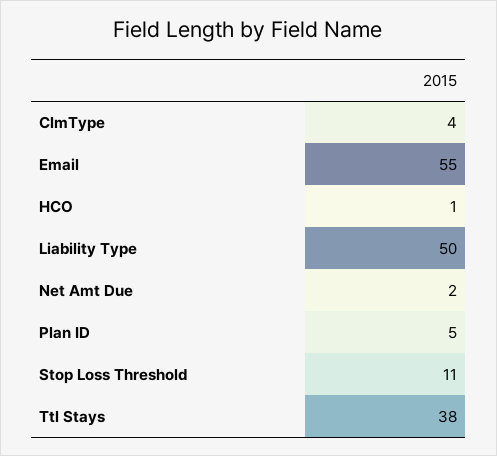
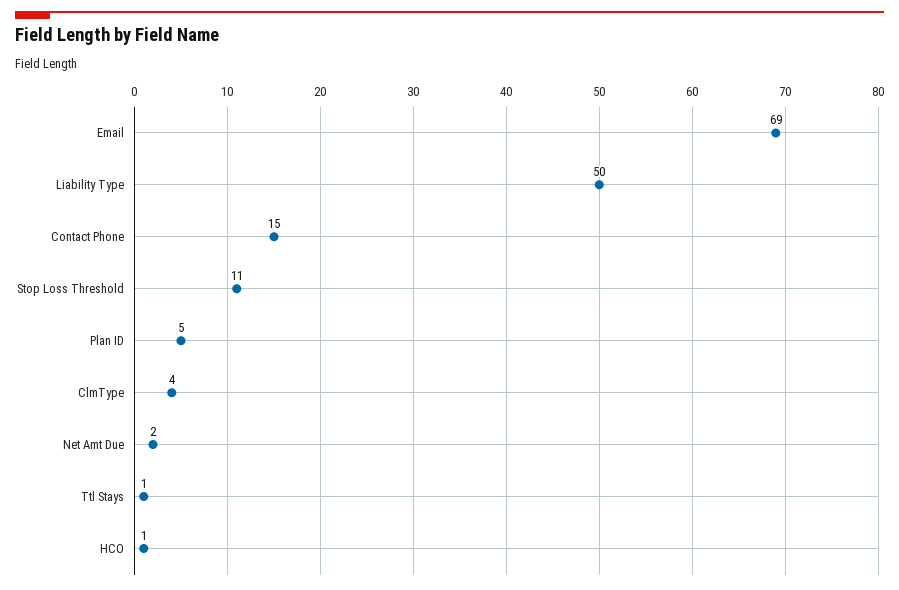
Email: 55 -> 69
Ttl Stays: 38 -> 1
Contact Phone: none -> 15

